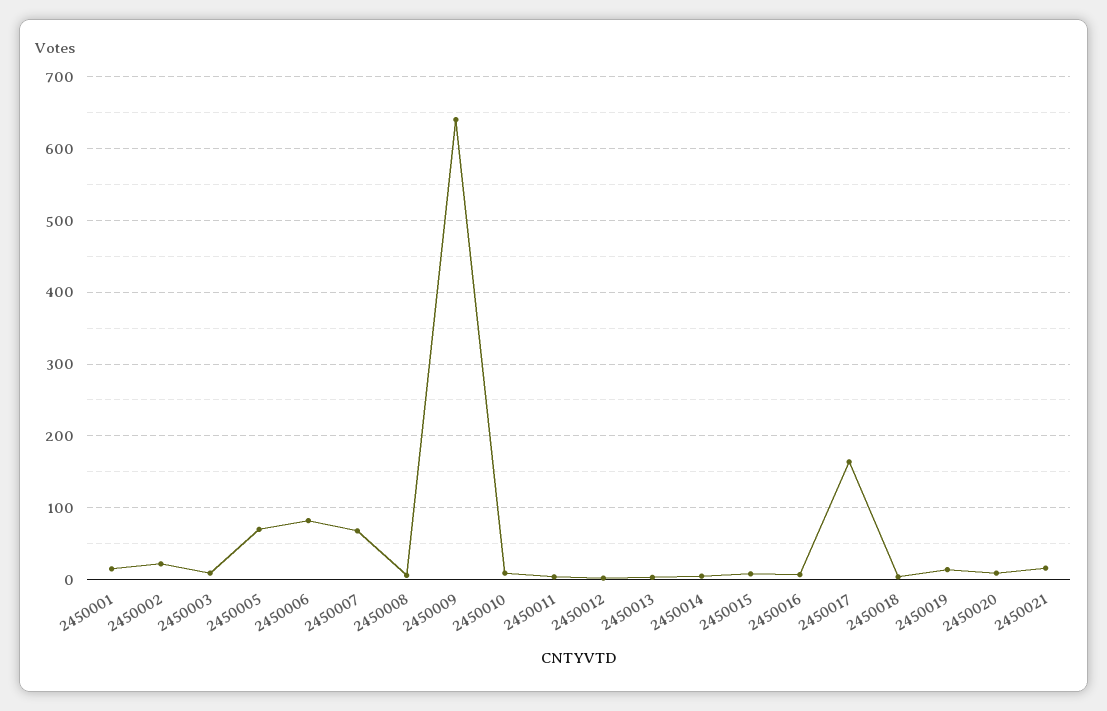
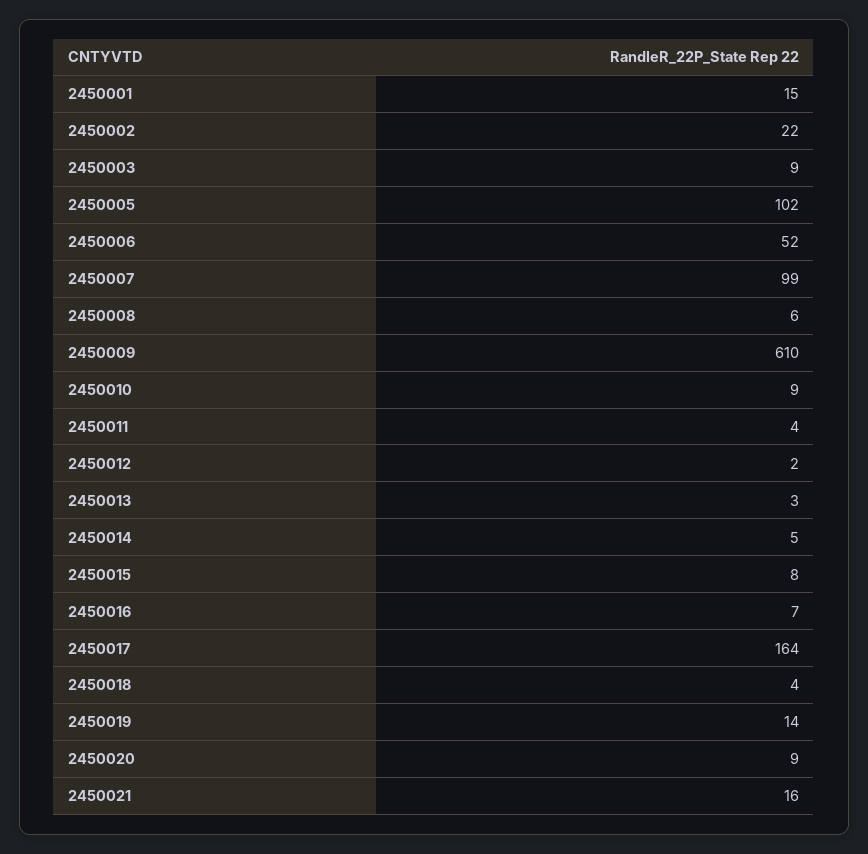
2450005: 70 -> 102
2450006: 80 -> 52
2450007: 70 -> 99
2450009: 640 -> 610

